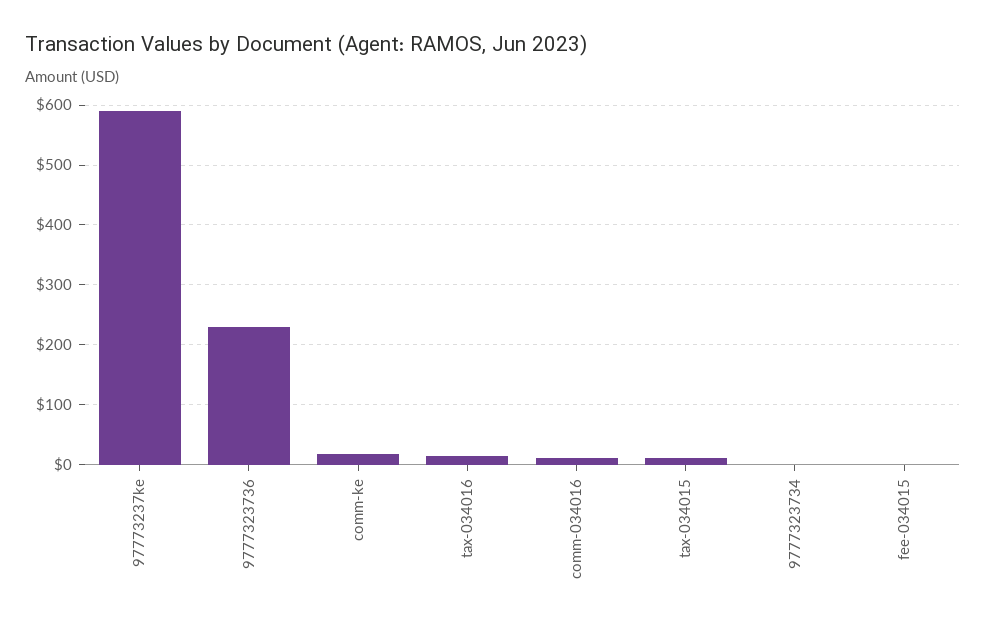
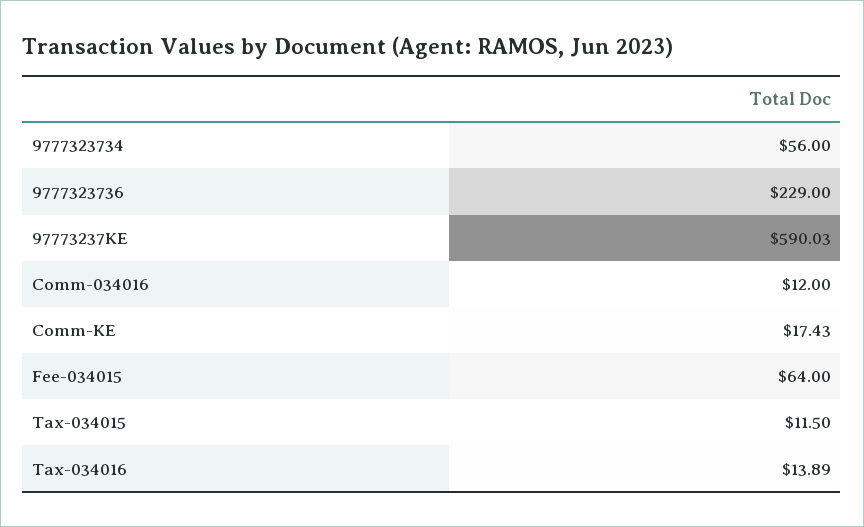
9777323734: 0 -> 56
fee-034015: 0 -> 64

